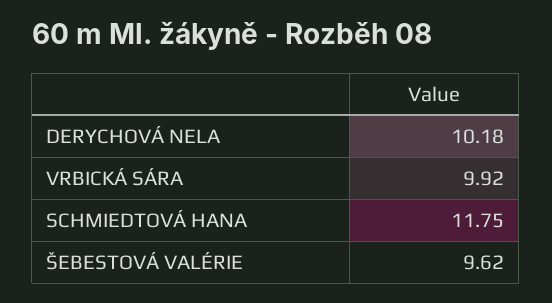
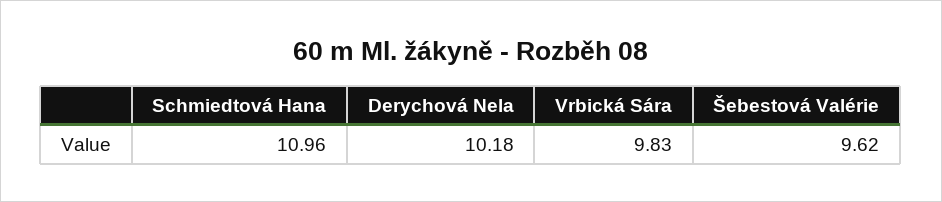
VRBICKÁ SÁRA: 9.92 -> 9.83
SCHMIEDTOVÁ HANA: 11.75 -> 10.96

